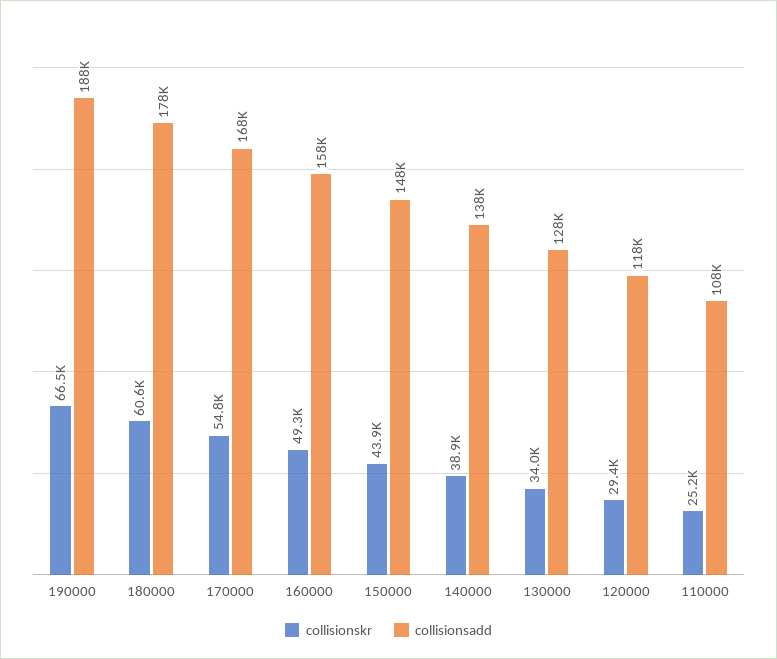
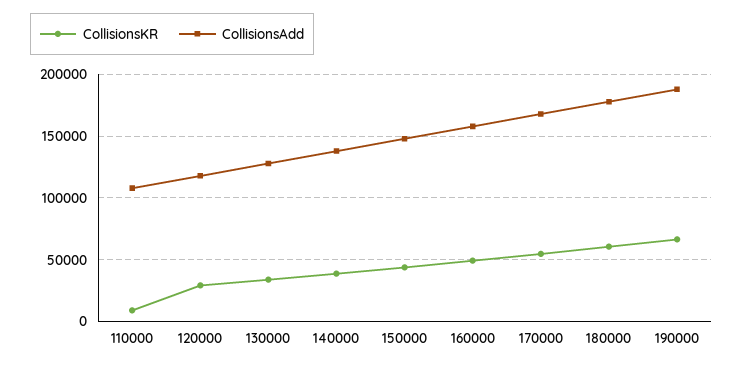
collisionskr, 110000: 25200 -> 10000

